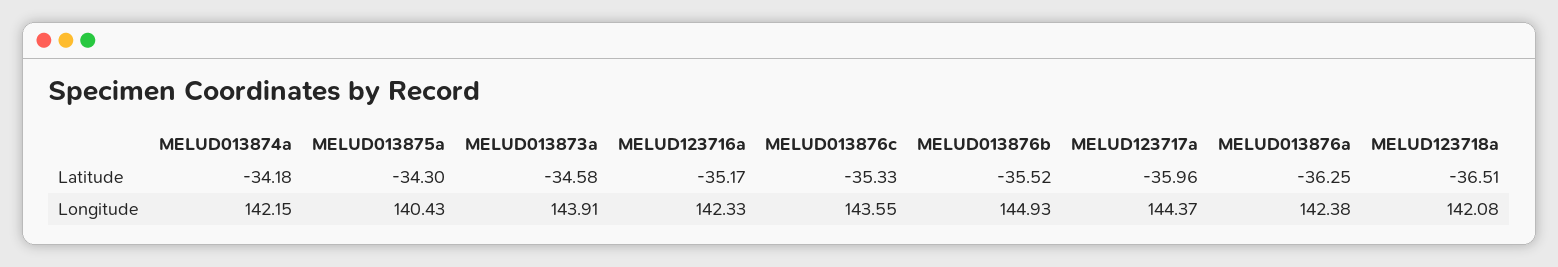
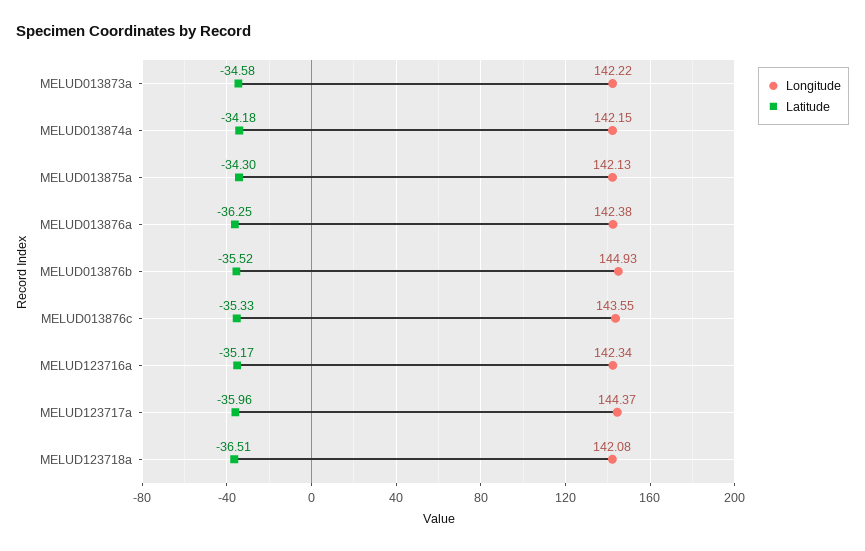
Longitude, MELUD013875a: 140.43 -> 142.13
Longitude, MELUD013873a: 143.91 -> 142.22
Longitude, MELUD123716a: 142.33 -> 142.34

